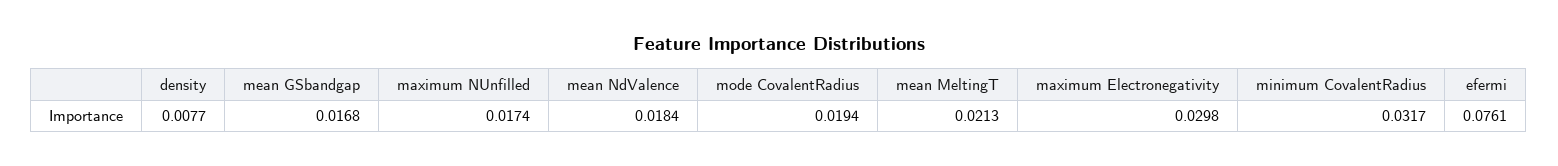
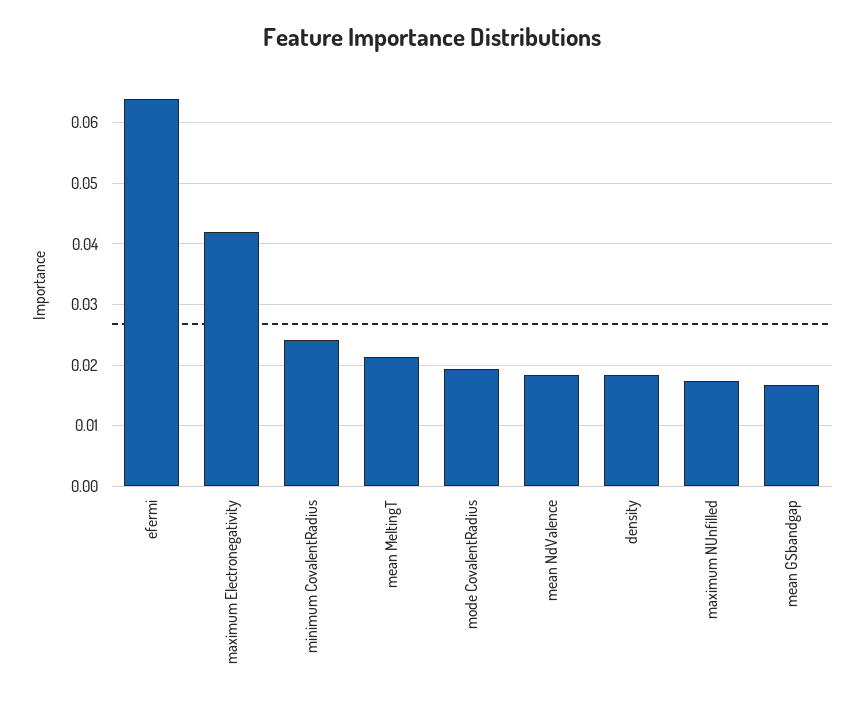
density: 0.0077 -> 0.018
maximum Electronegativity: 0.0298 -> 0.042
minimum CovalentRadius: 0.0317 -> 0.024
efermi: 0.0761 -> 0.064

